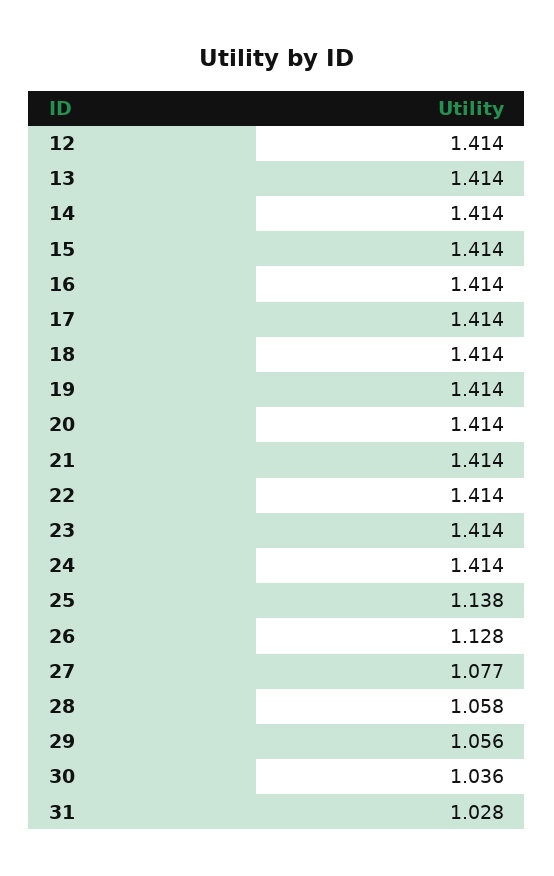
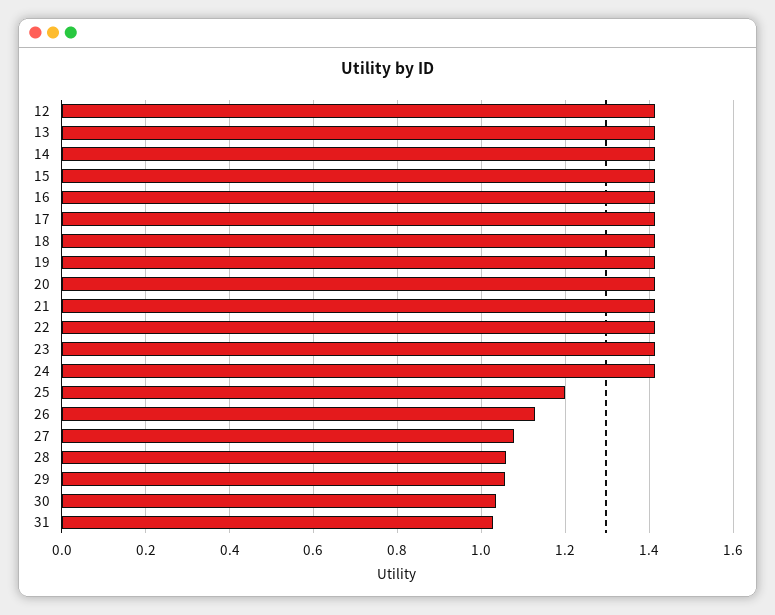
25: 1.138 -> 1.2

